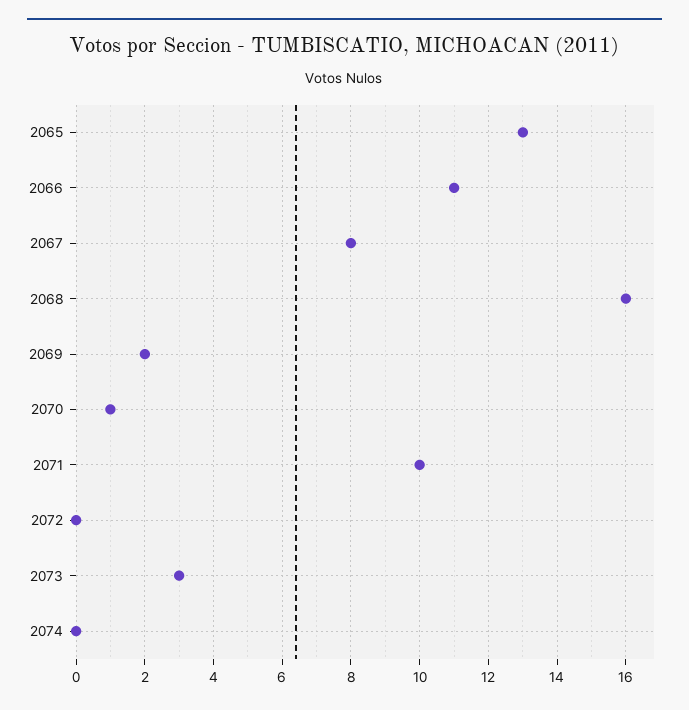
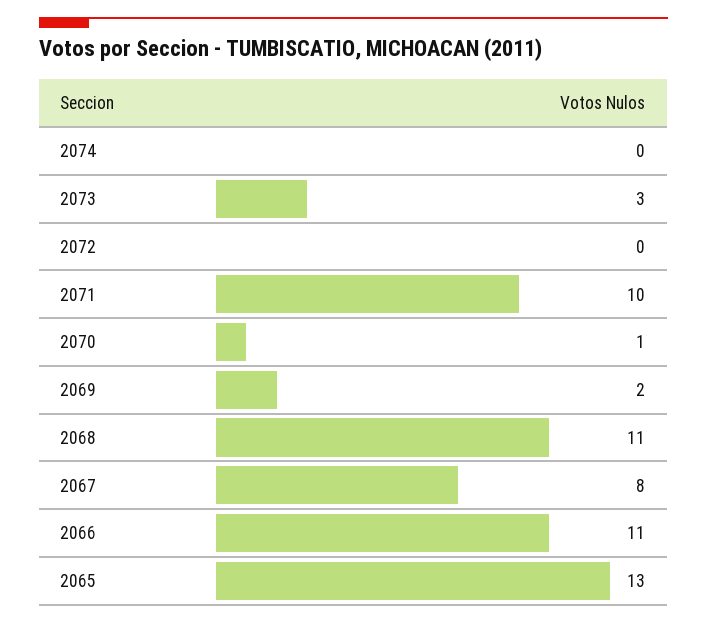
2068: 16 -> 11

